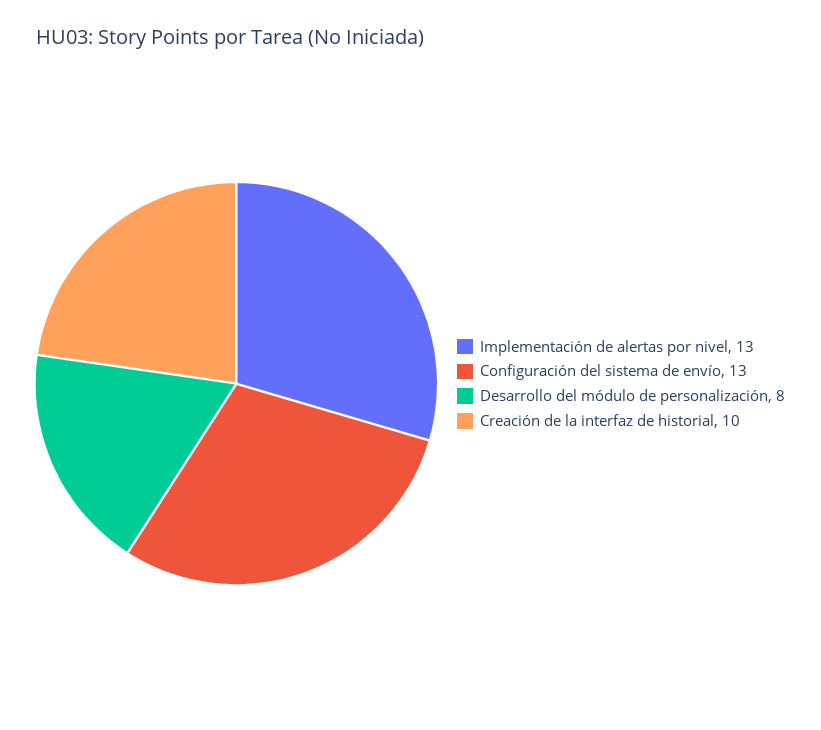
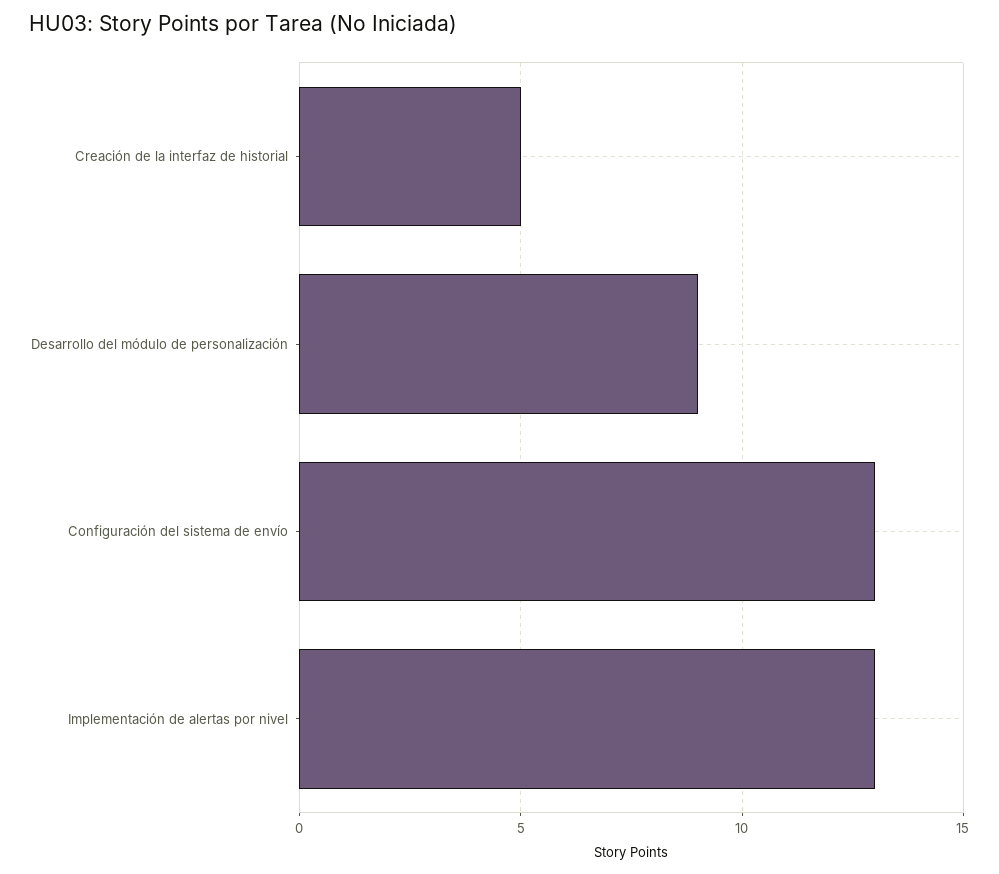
Desarrollo del módulo de personalización: 8 -> 9
Creación de la interfaz de historial: 10 -> 5

